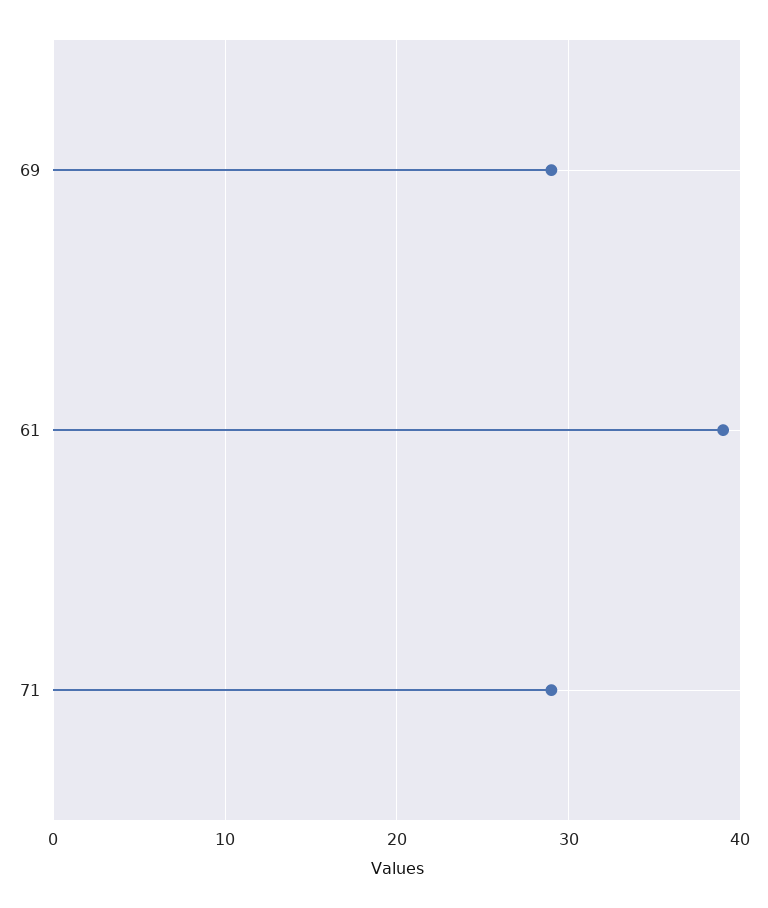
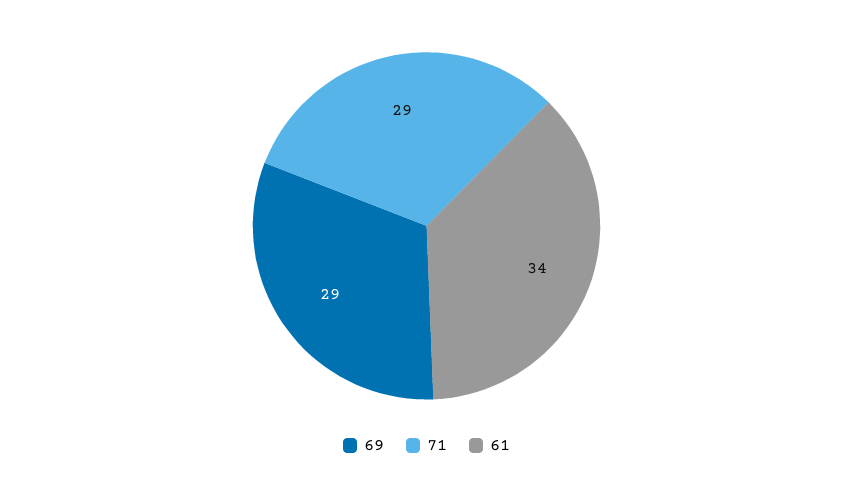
61: 39 -> 34

